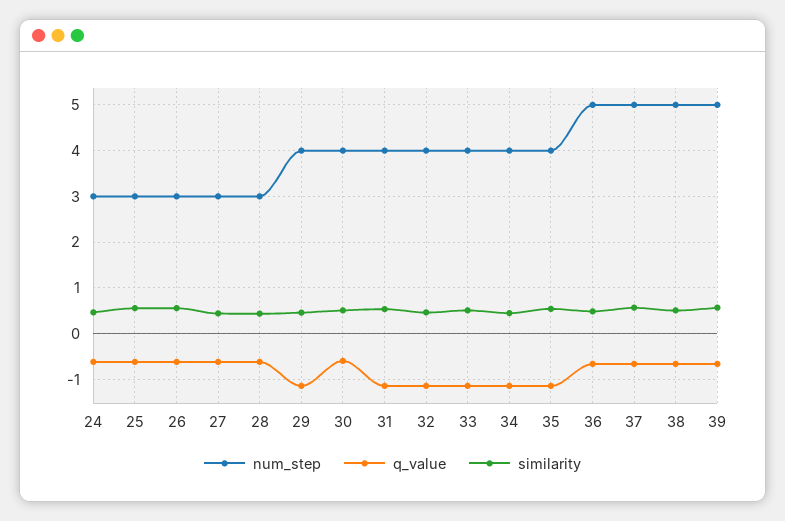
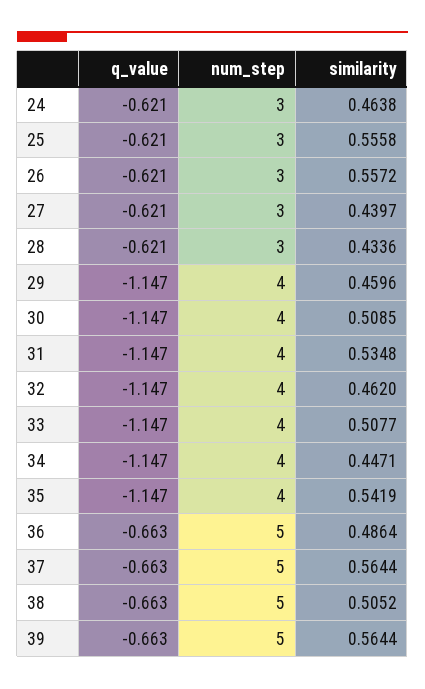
q_value, 30: -0.6 -> -1.147

